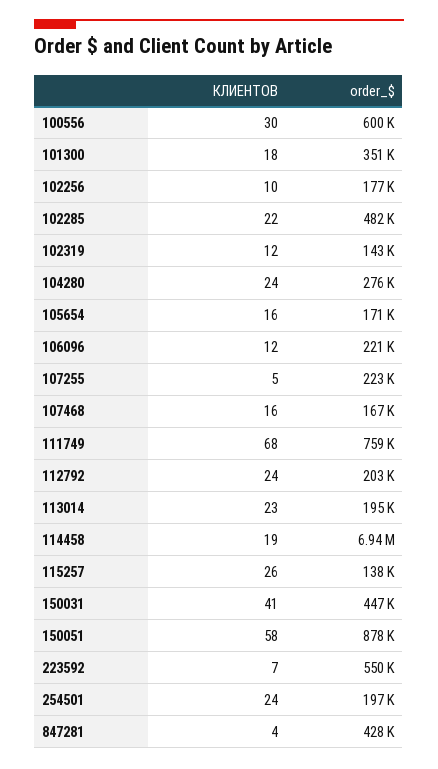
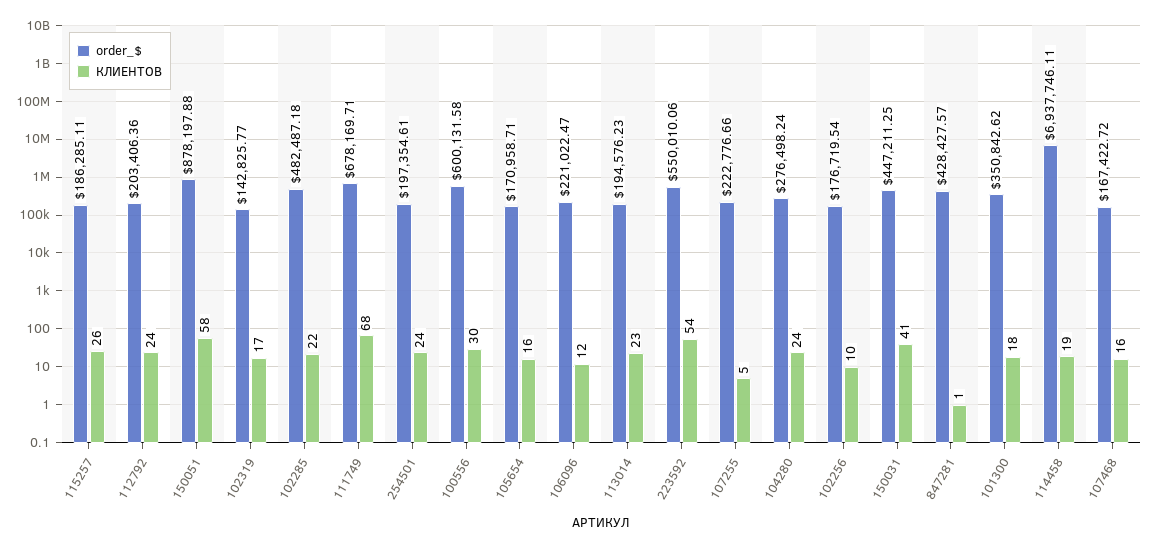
КЛИЕНТОВ, 102319: 12 -> 17
order_$, 111749: 759000 -> 678169.71
order_$, 115257: 138000 -> 186285.11
КЛИЕНТОВ, 223592: 7 -> 54
КЛИЕНТОВ, 847281: 4 -> 1

